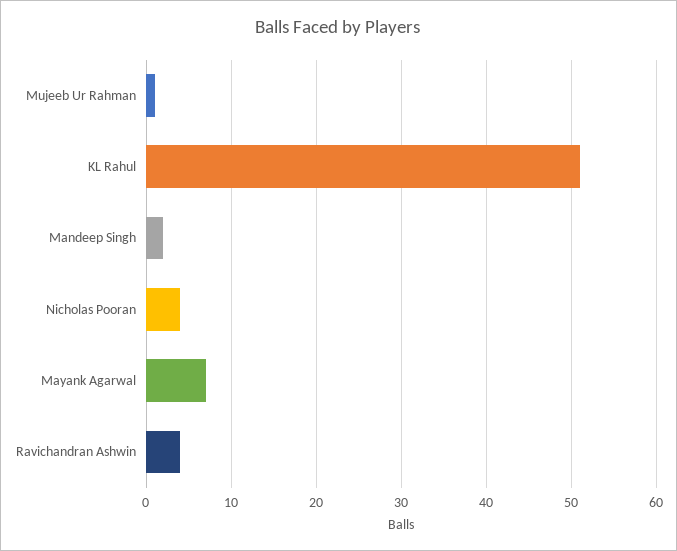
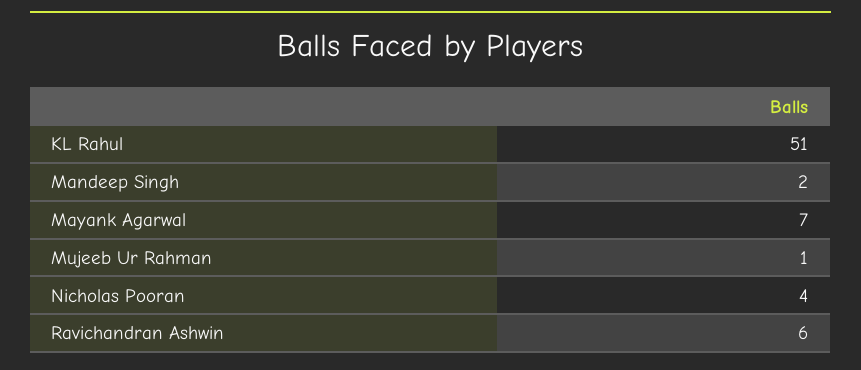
Ravichandran Ashwin: 4 -> 6

